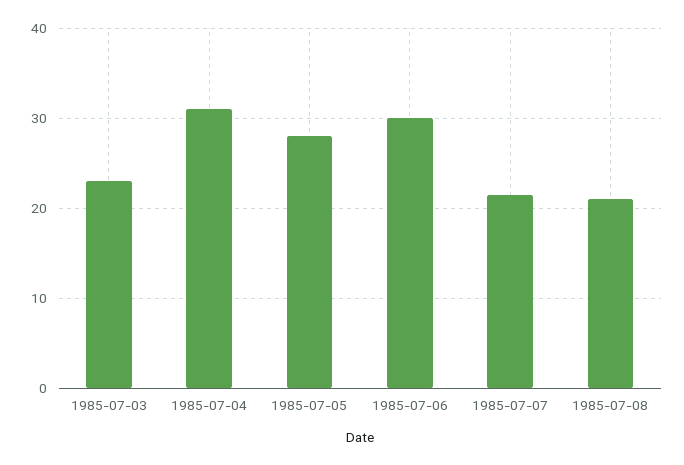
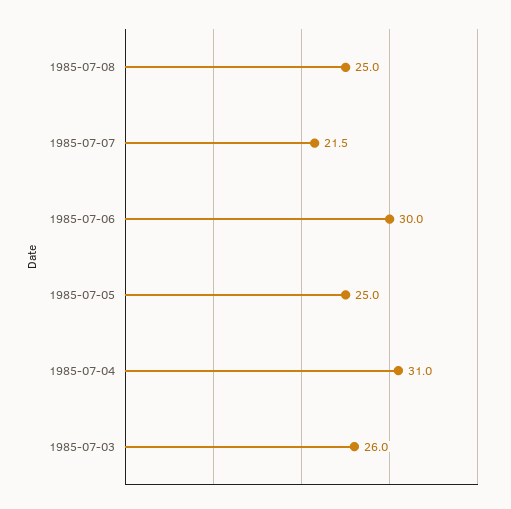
1985-07-03: 23 -> 26
1985-07-05: 28 -> 25
1985-07-08: 21 -> 25

